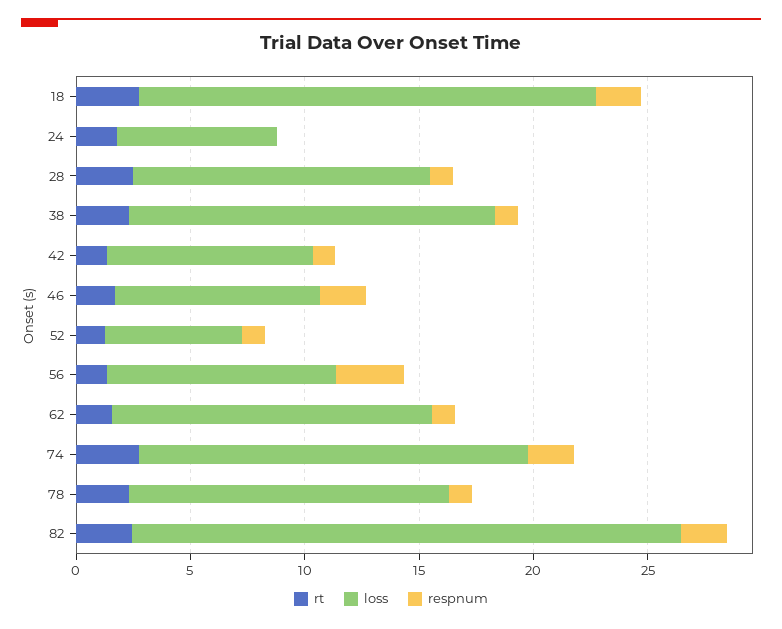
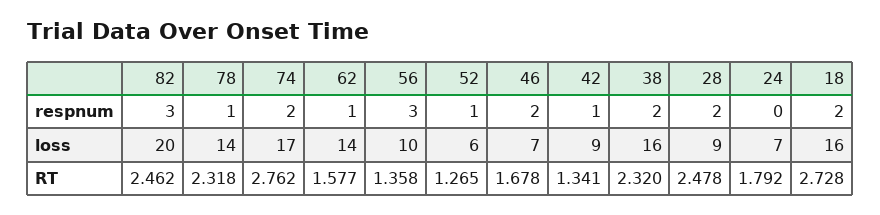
loss, 18: 20 -> 16
loss, 28: 13 -> 9
respnum, 28: 1 -> 2
respnum, 38: 1 -> 2
loss, 46: 9 -> 7
loss, 82: 24 -> 20
respnum, 82: 2 -> 3

